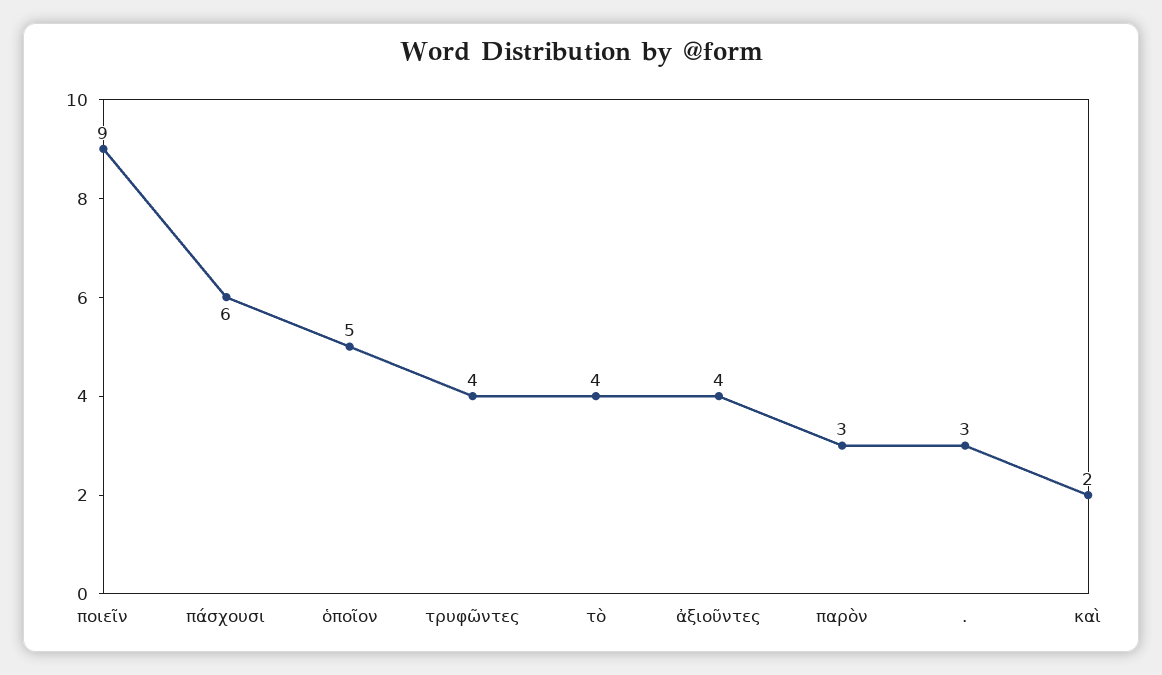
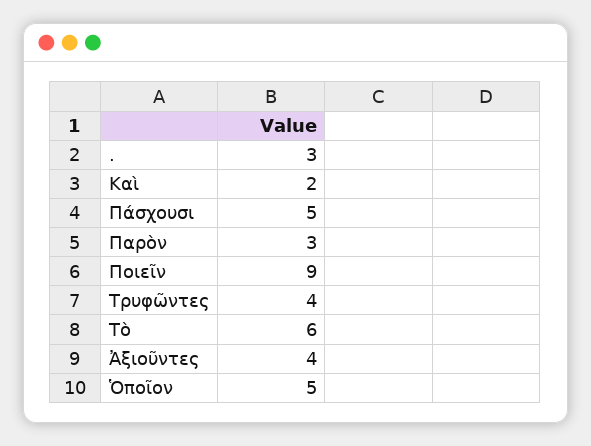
πάσχουσι: 6 -> 5
τὸ: 4 -> 6

